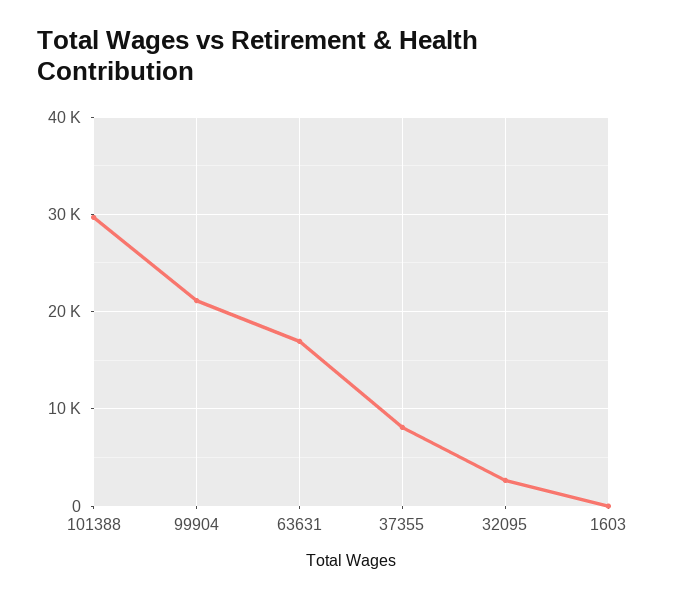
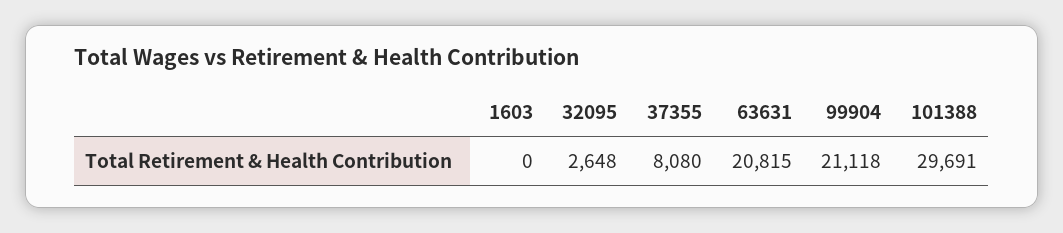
63631: 17000 -> 20815

